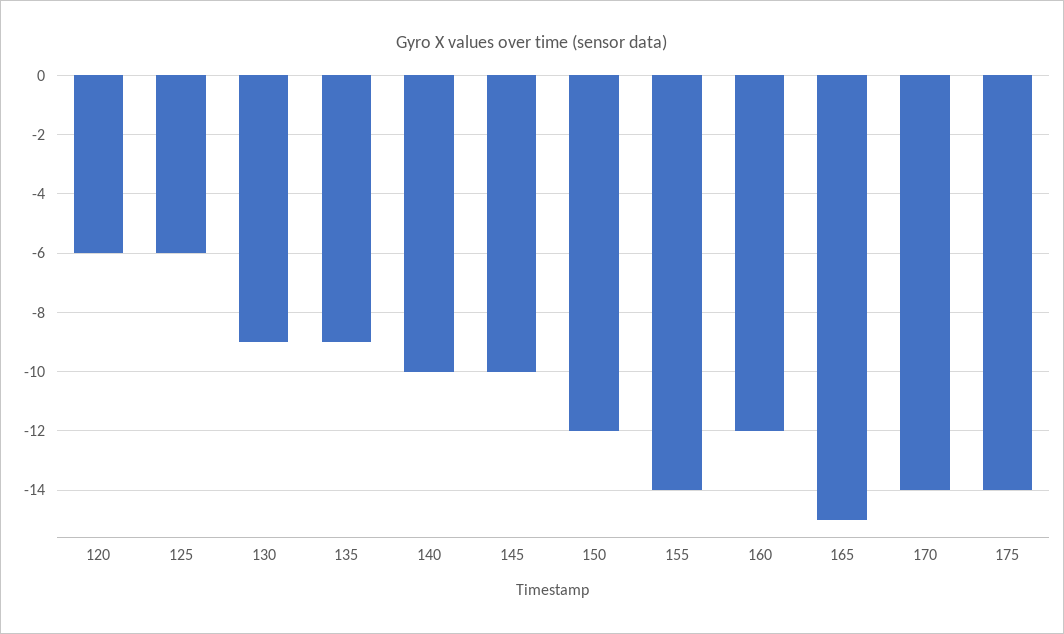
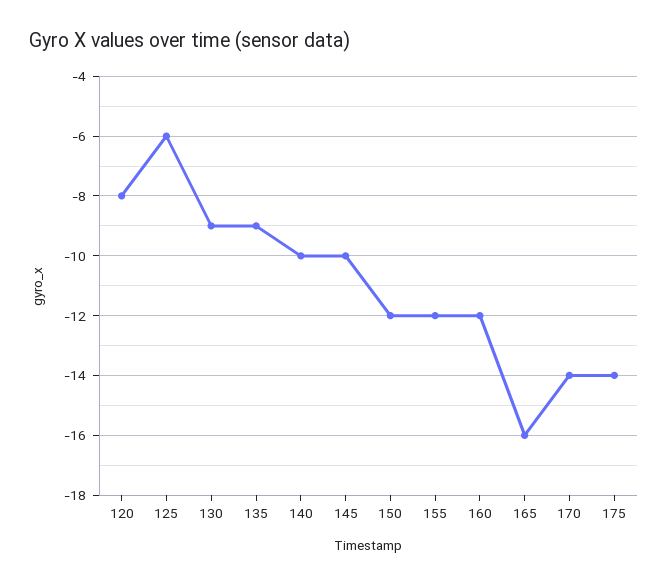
120: -6 -> -8
155: -14 -> -12
165: -15 -> -16

